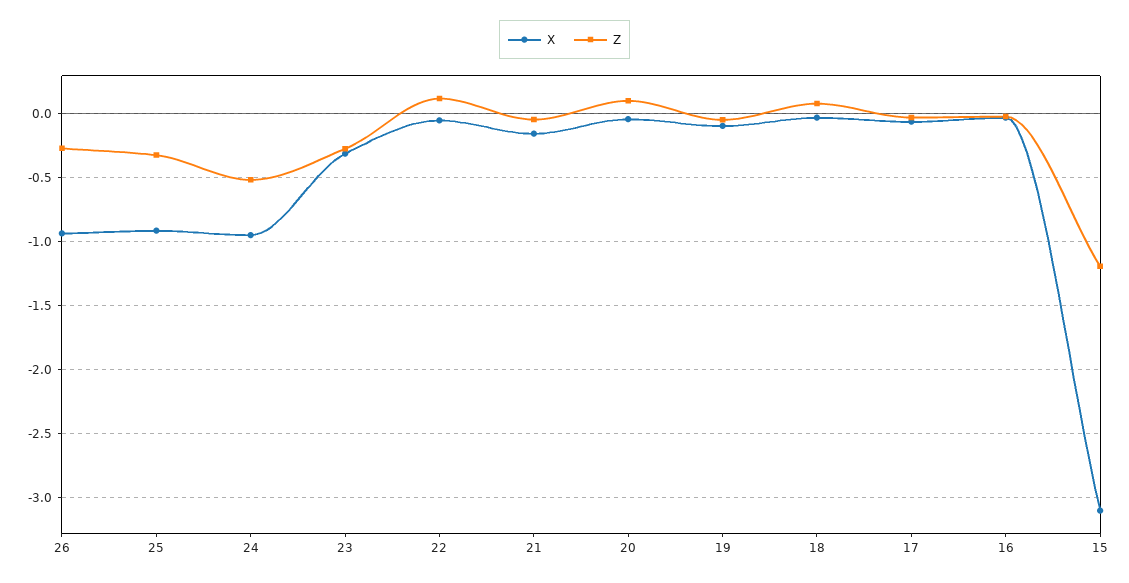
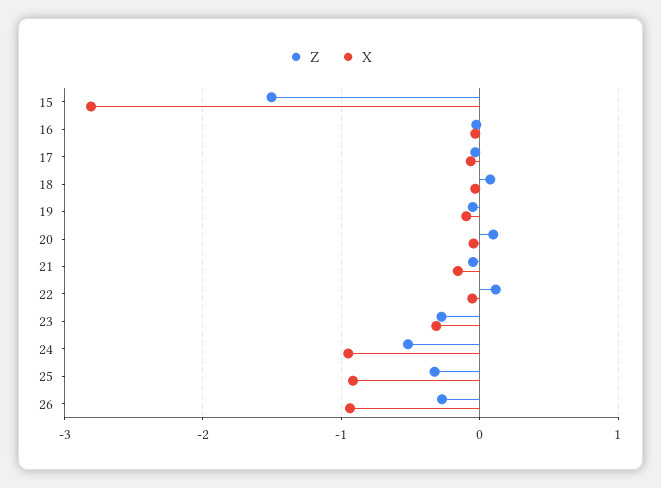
X, 15: -3.1 -> -2.8
Z, 15: -1.2 -> -1.5

